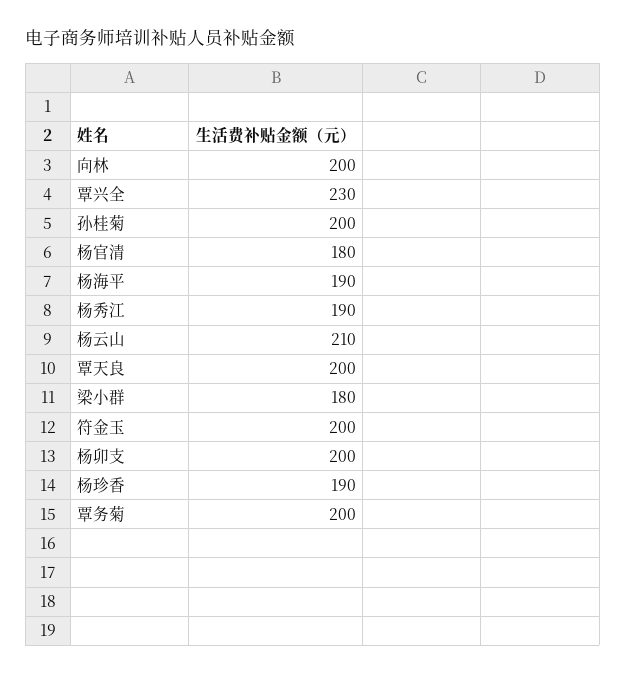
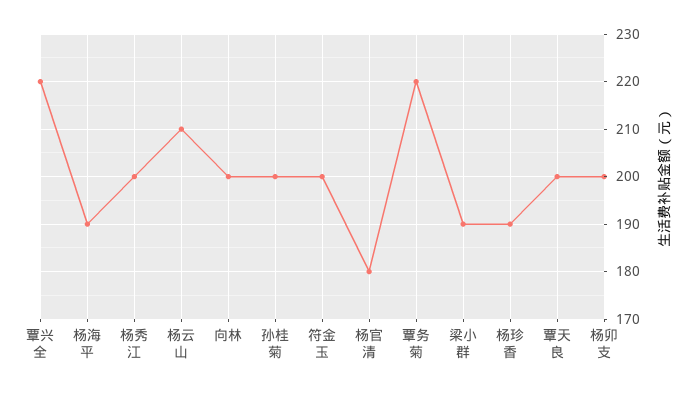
覃兴全: 230 -> 220
杨秀江: 190 -> 200
梁小群: 180 -> 190
覃务菊: 200 -> 220

